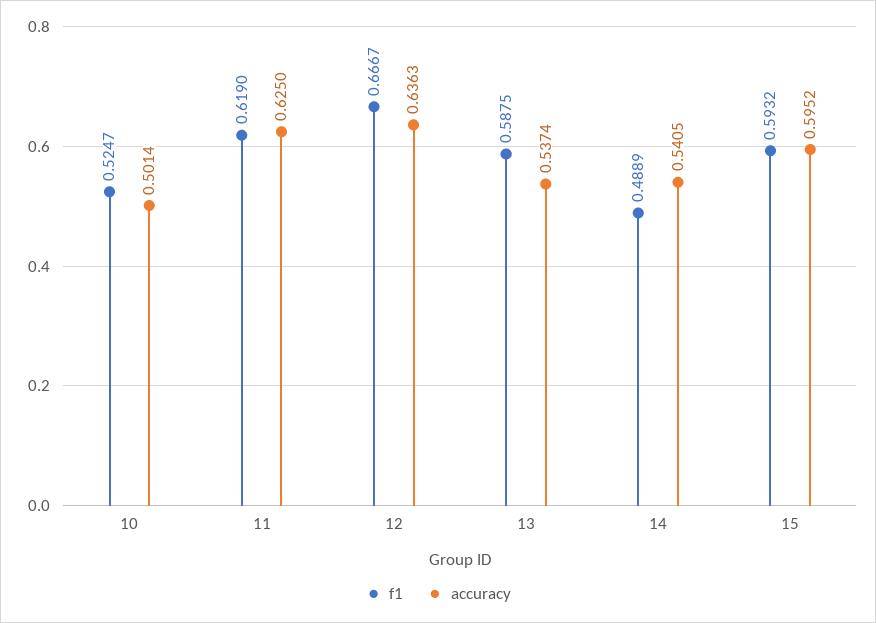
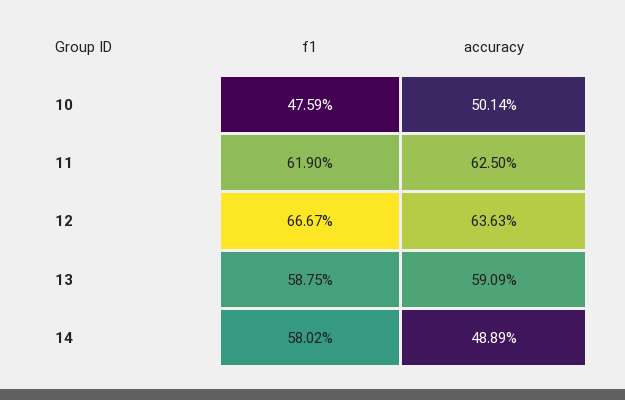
f1, 10: 0.5247 -> 0.4759
accuracy, 13: 0.5374 -> 0.5909
f1, 14: 0.4889 -> 0.5802
accuracy, 14: 0.5405 -> 0.4889
f1, 15: 0.5932 -> none
accuracy, 15: 0.5952 -> none

